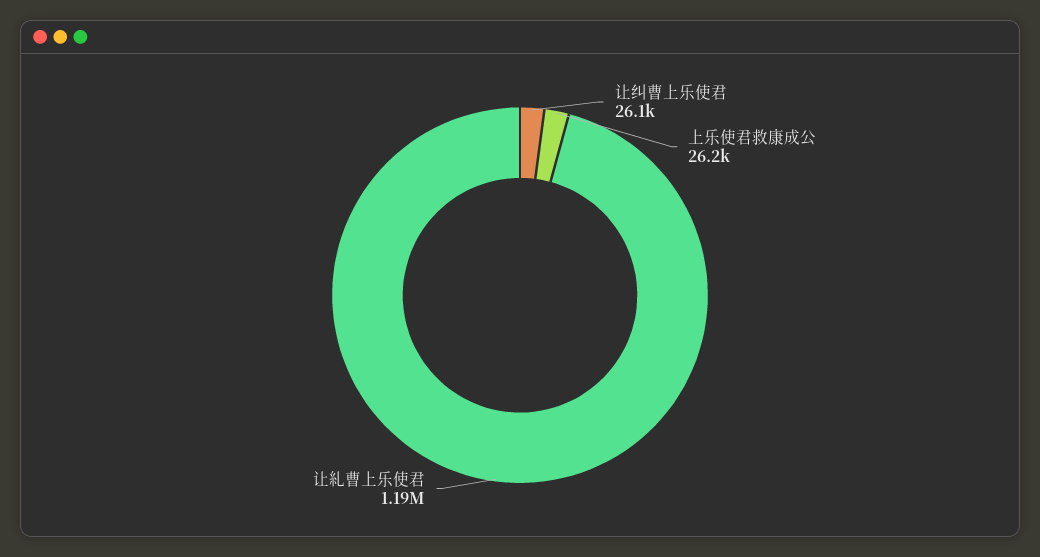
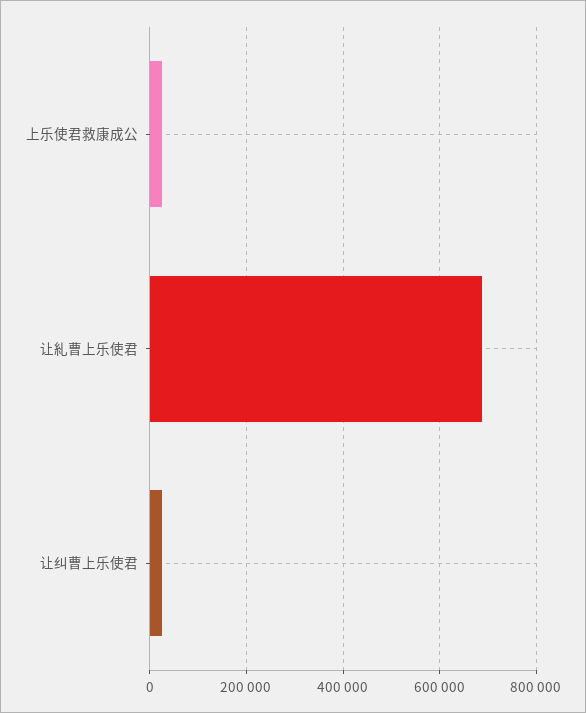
让糺曹上乐使君: 1190000 -> 680000

